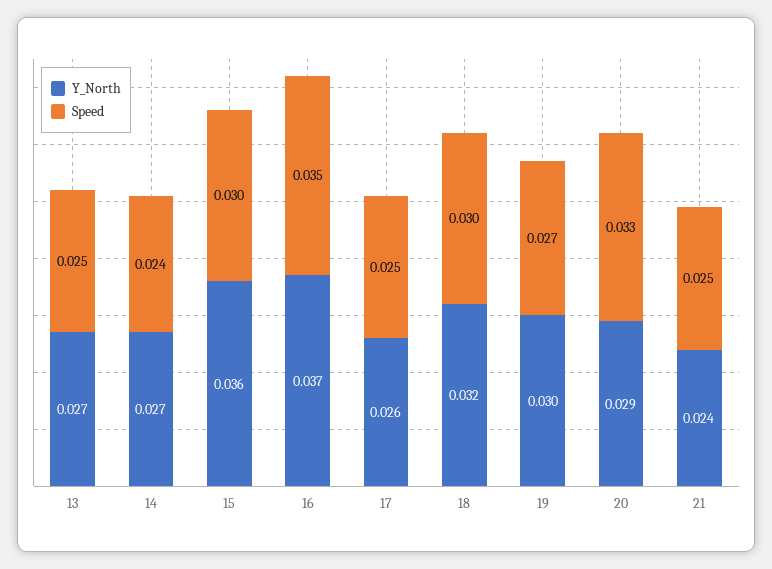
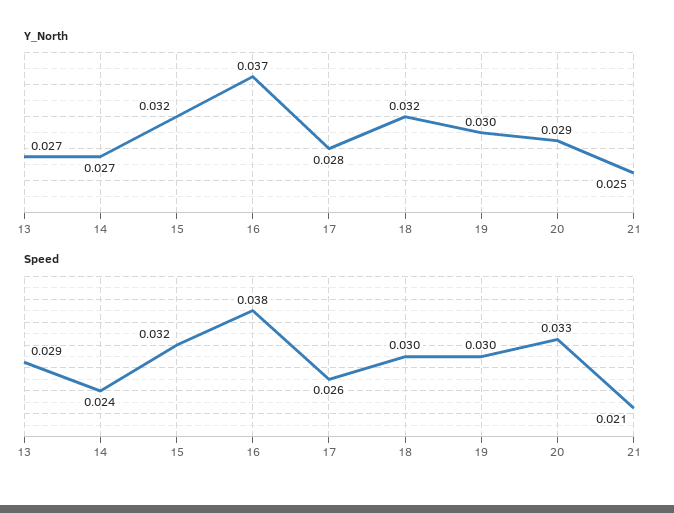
Speed, 13: 0.025 -> 0.029
Y_North, 15: 0.036 -> 0.032
Speed, 15: 0.03 -> 0.032
Speed, 16: 0.035 -> 0.038
Y_North, 17: 0.026 -> 0.028
Speed, 17: 0.025 -> 0.026
Speed, 19: 0.027 -> 0.03
Y_North, 21: 0.024 -> 0.025
Speed, 21: 0.025 -> 0.021

